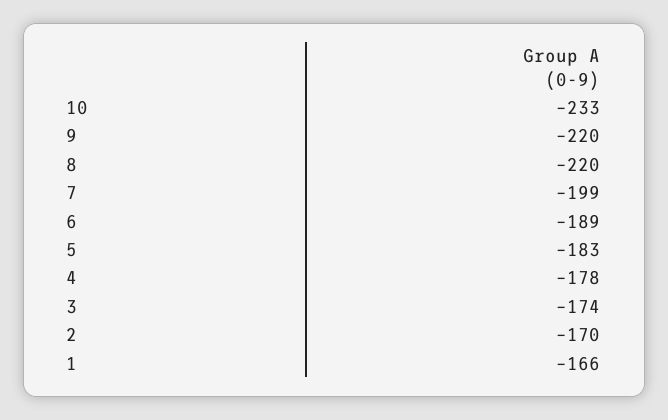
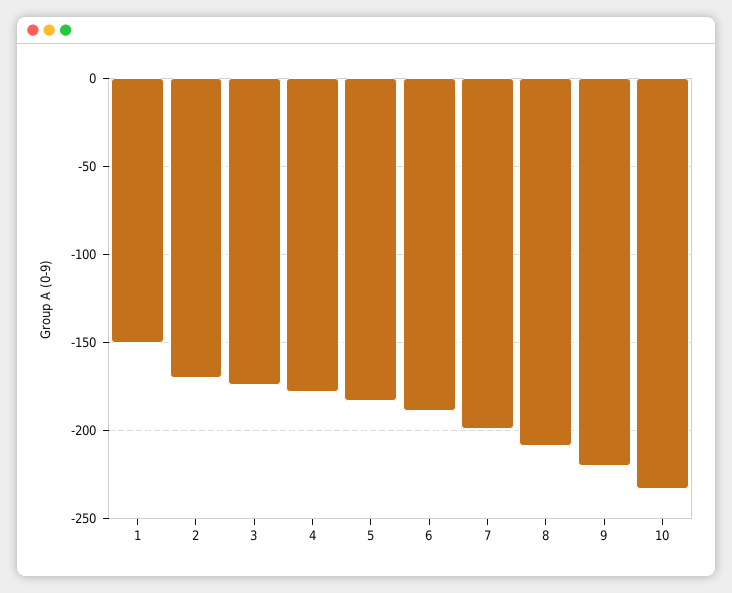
8: -220 -> -210
1: -166 -> -150

